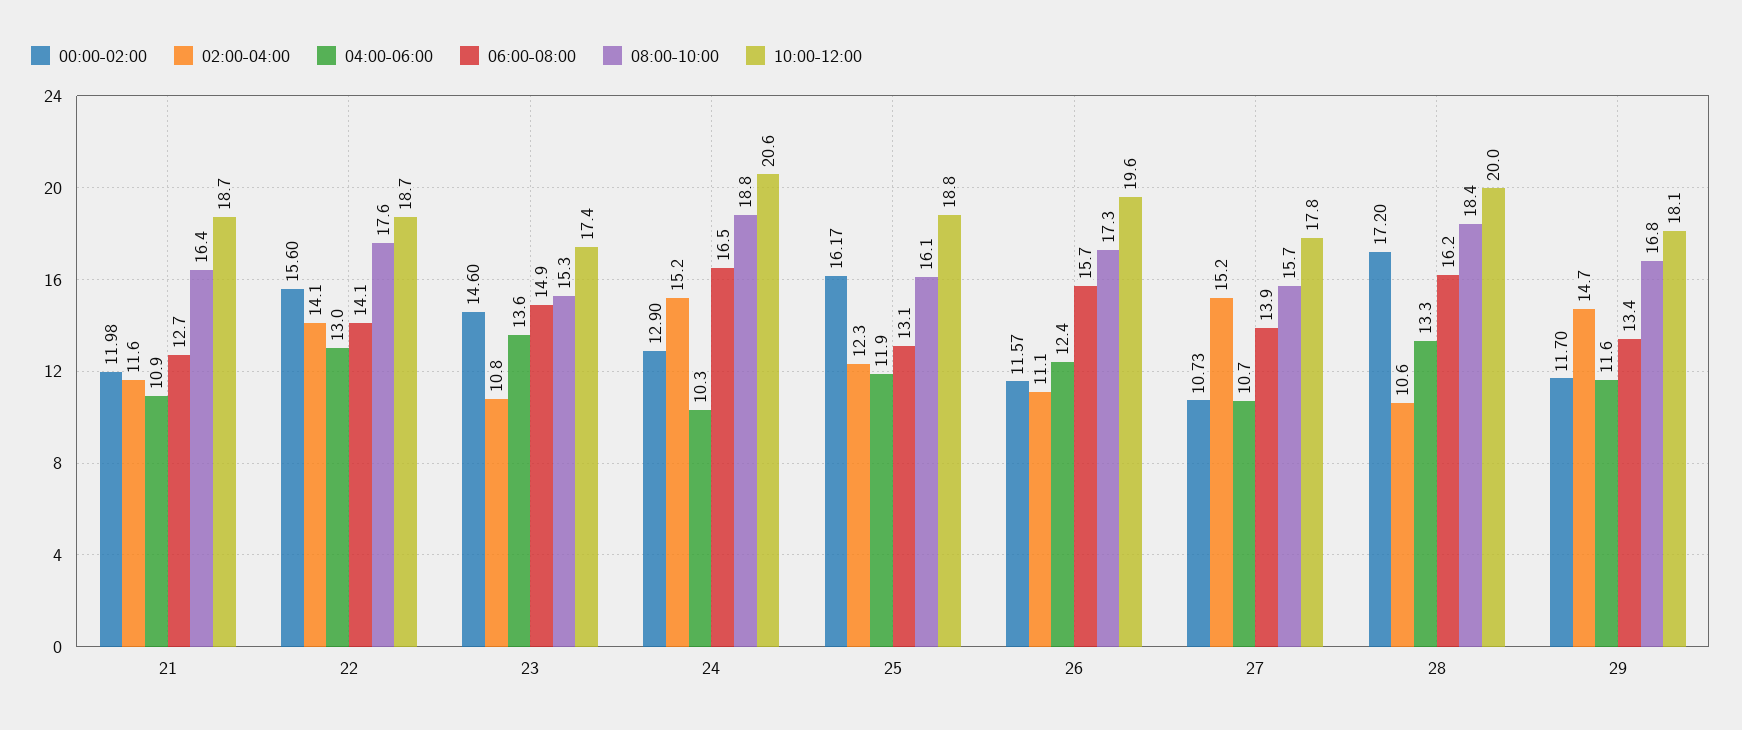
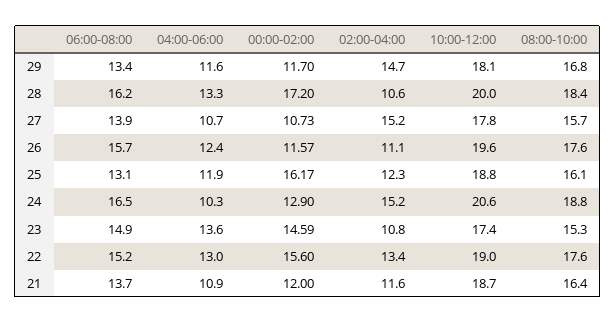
00:00-02:00, 21: 11.98 -> 12
06:00-08:00, 21: 12.7 -> 13.7
02:00-04:00, 22: 14.1 -> 13.4
06:00-08:00, 22: 14.1 -> 15.2
10:00-12:00, 22: 18.7 -> 19
00:00-02:00, 23: 14.6 -> 14.59
08:00-10:00, 26: 17.3 -> 17.6

